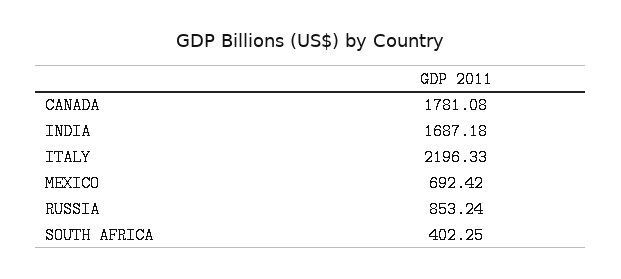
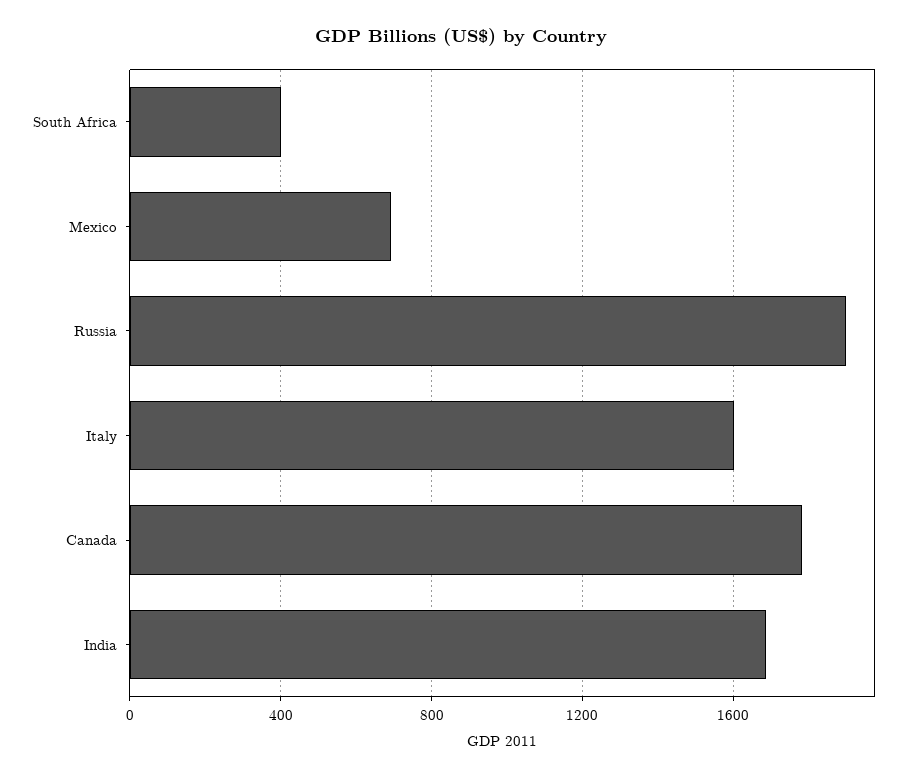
ITALY: 2196.33 -> 1600
RUSSIA: 853.24 -> 1900

